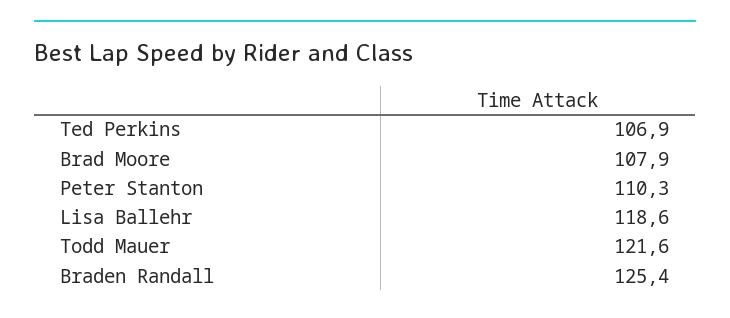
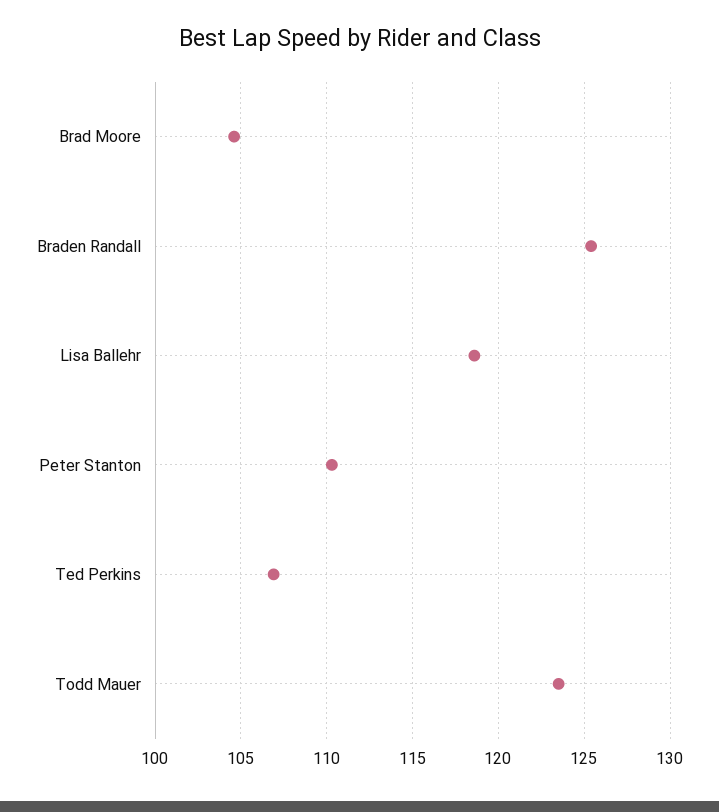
Brad Moore: 107.9 -> 104.5
Todd Mauer: 121.6 -> 123.5

